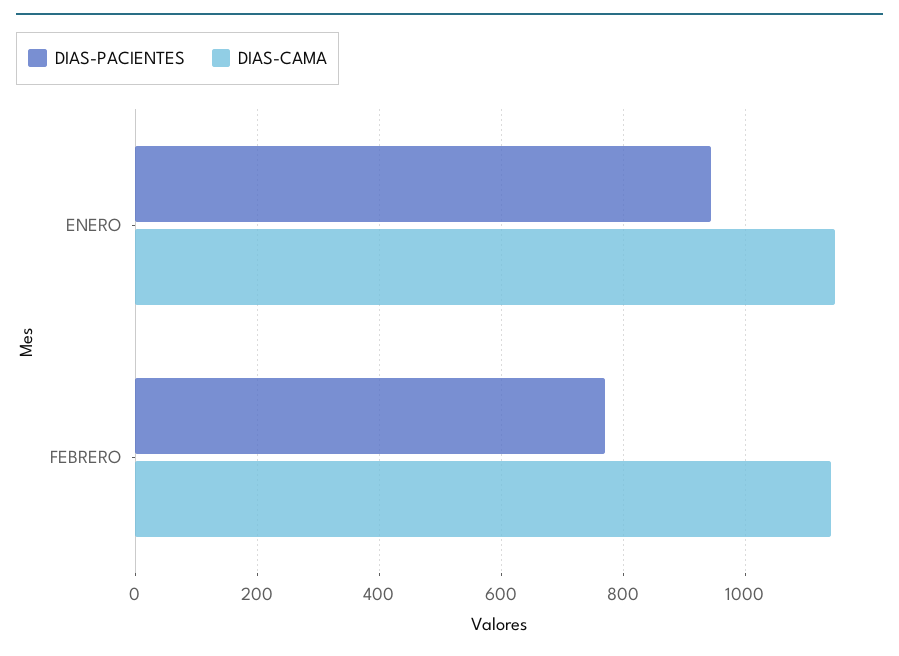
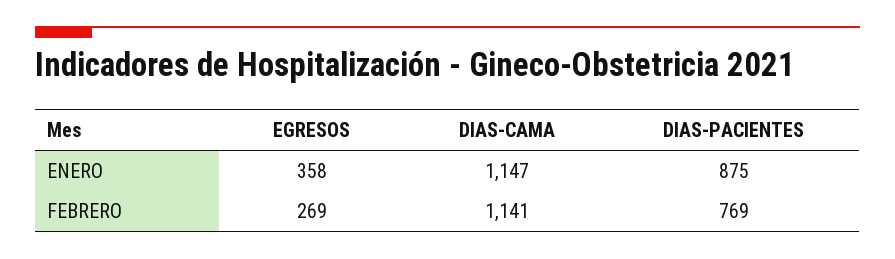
DIAS-PACIENTES, ENERO: 940 -> 875
EGRESOS, ENERO: none -> 358
EGRESOS, FEBRERO: none -> 269

